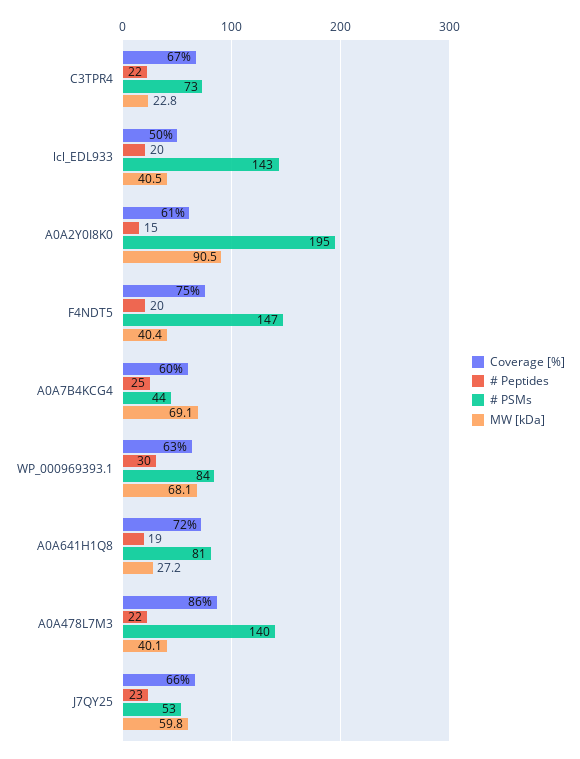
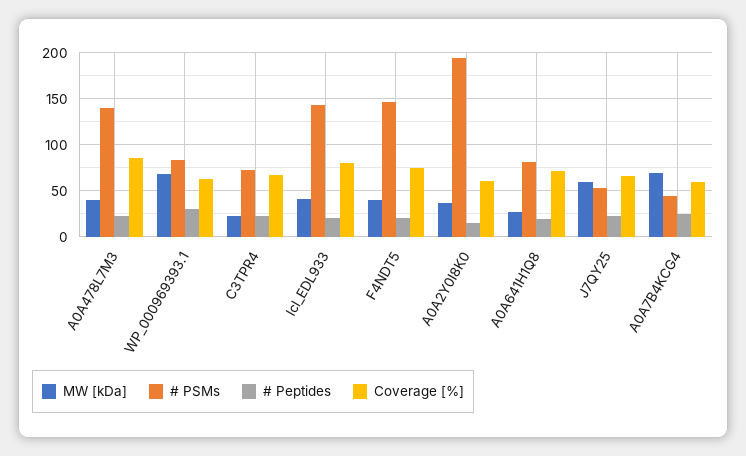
Coverage [%], lcl_EDL933: 50 -> 80
MW [kDa], A0A2Y0I8K0: 90.5 -> 40

